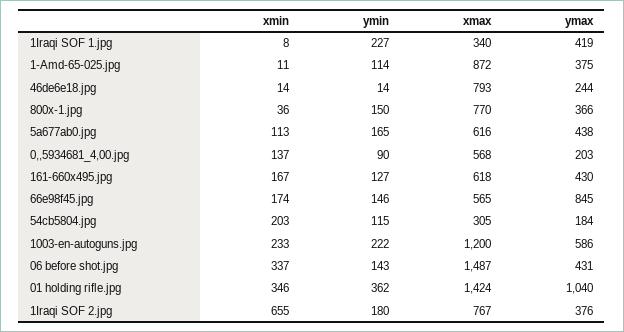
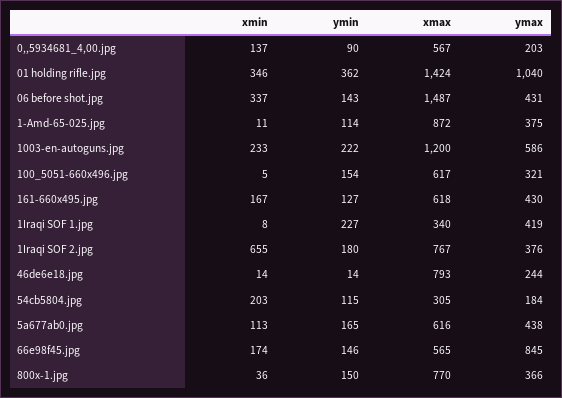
xmax, 0,,5934681_4,00.jpg: 568 -> 567
xmin, 100_5051-660x496.jpg: none -> 5
ymin, 100_5051-660x496.jpg: none -> 154
xmax, 100_5051-660x496.jpg: none -> 617
ymax, 100_5051-660x496.jpg: none -> 321

